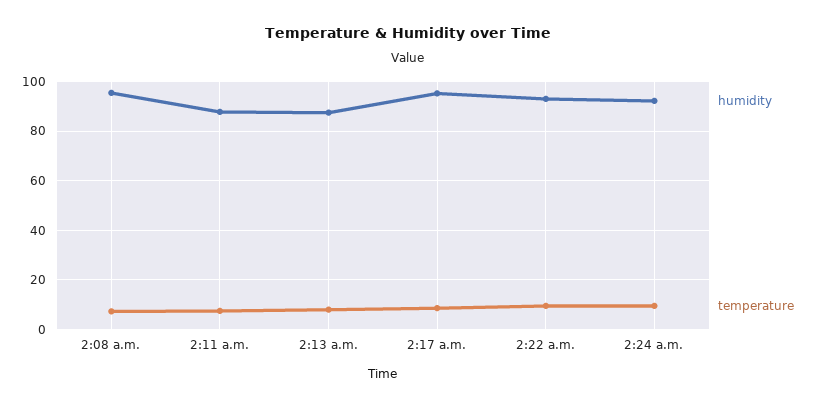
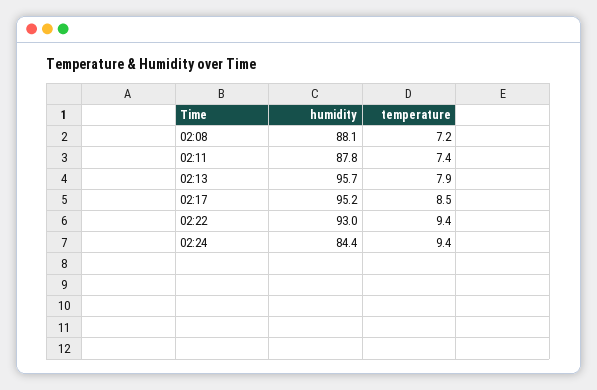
humidity, 2:08 a.m.: 95 -> 88.1
humidity, 2:13 a.m.: 87.5 -> 95.7
humidity, 2:24 a.m.: 92.5 -> 84.4

